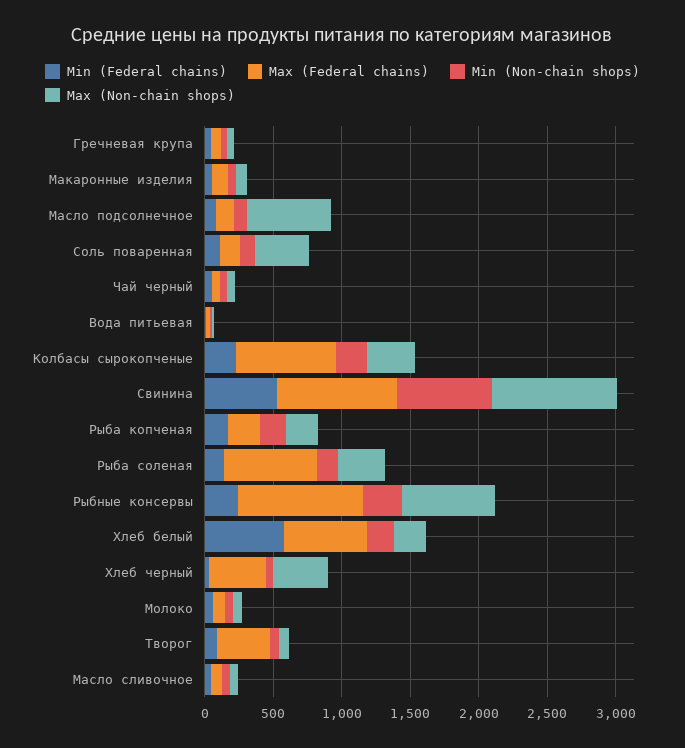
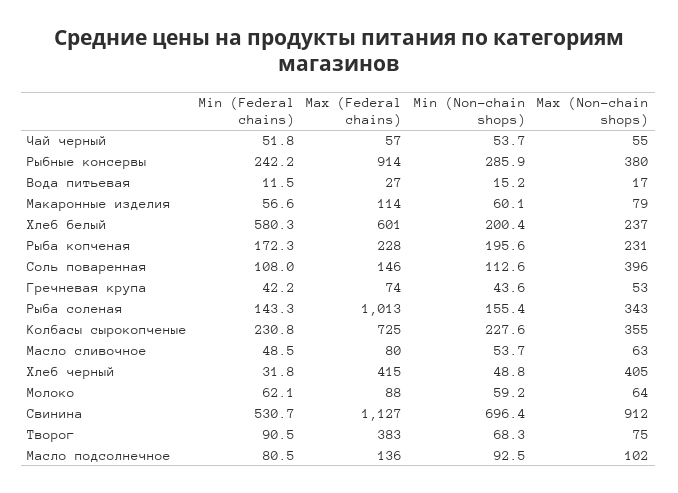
Max (Non-chain shops), Масло подсолнечное: 600 -> 102
Max (Federal chains), Свинина: 900 -> 1127
Max (Federal chains), Рыба соленая: 700 -> 1013
Max (Non-chain shops), Рыбные консервы: 700 -> 380

